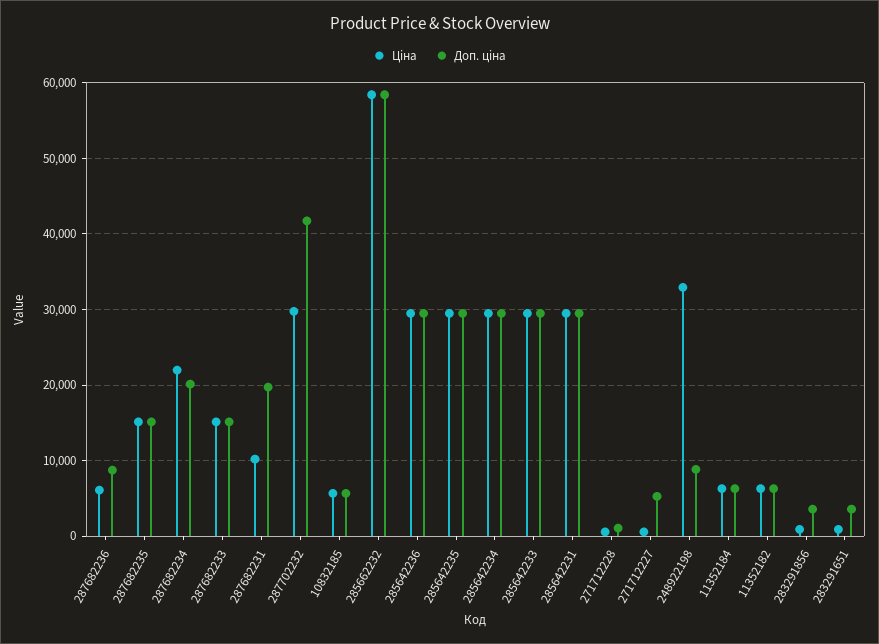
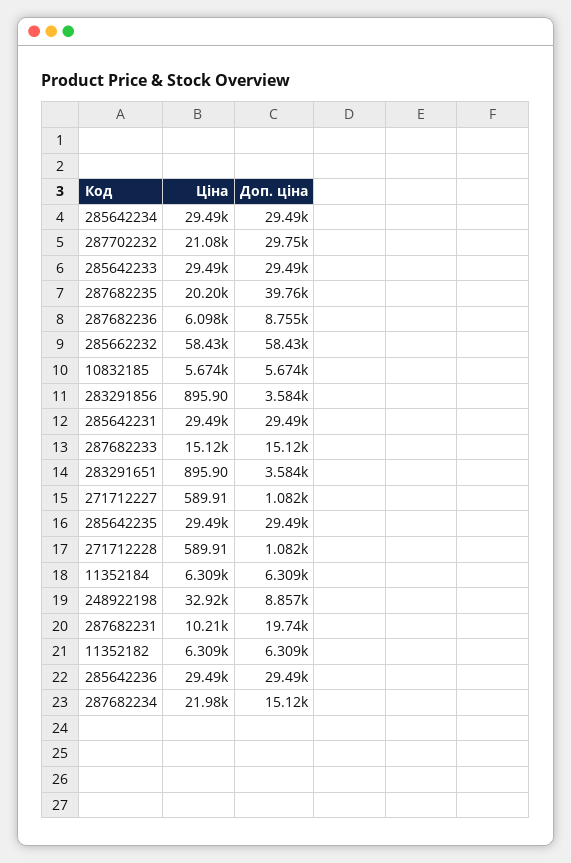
Ціна, 287682235: 15000 -> 20200
Доп. ціна, 287682235: 15000 -> 39760
Доп. ціна, 287682234: 20000 -> 15120
Ціна, 287702232: 30000 -> 21080
Доп. ціна, 287702232: 42000 -> 29750
Доп. ціна, 271712227: 5000 -> 1082

